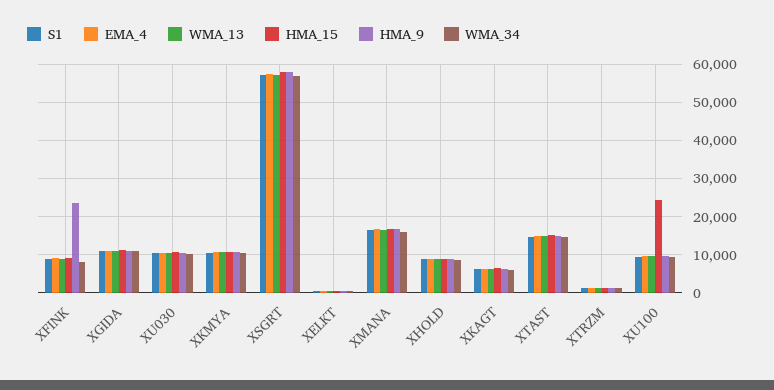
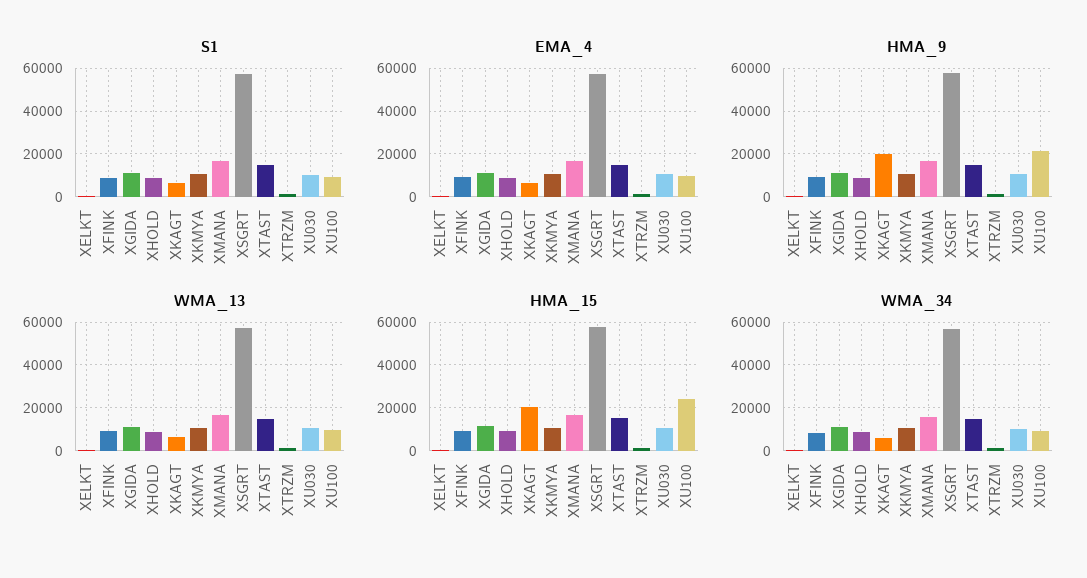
HMA_9, XFINK: 24000 -> 10000
HMA_15, XKAGT: 6000 -> 20000
HMA_9, XKAGT: 6000 -> 20000
HMA_9, XU100: 10000 -> 20000

